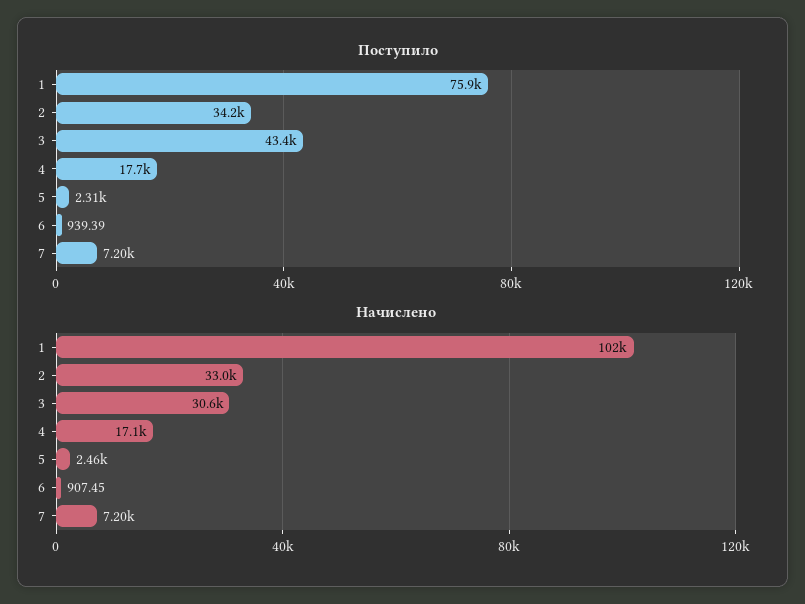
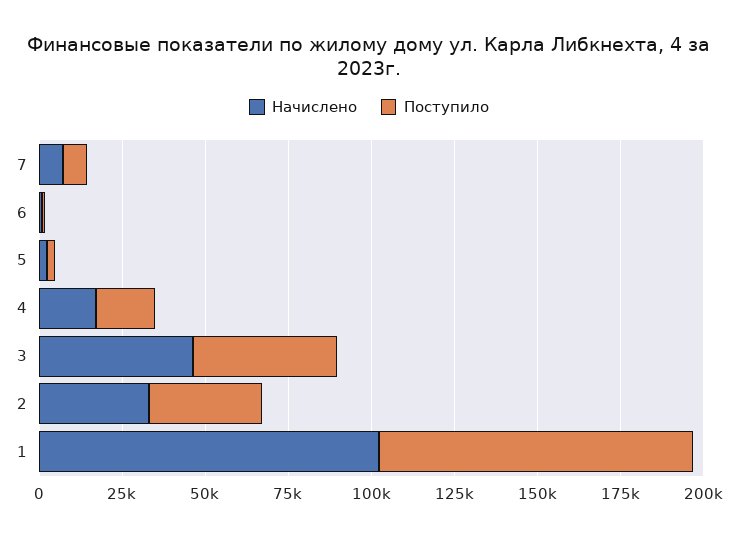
Поступило, 1: 75900 -> 95000
Начислено, 3: 30600 -> 45000

